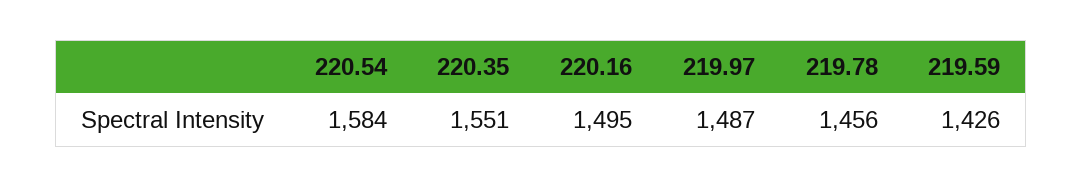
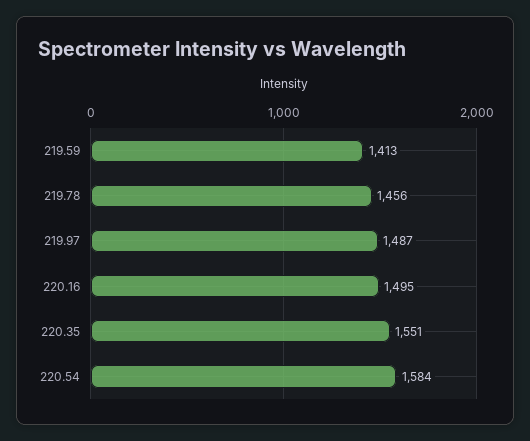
219.59: 1426 -> 1413

